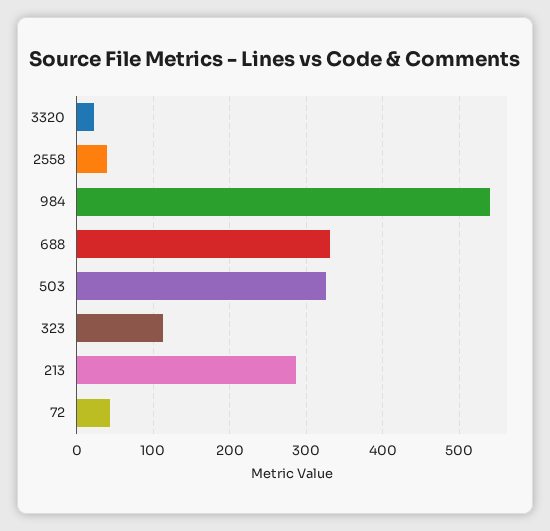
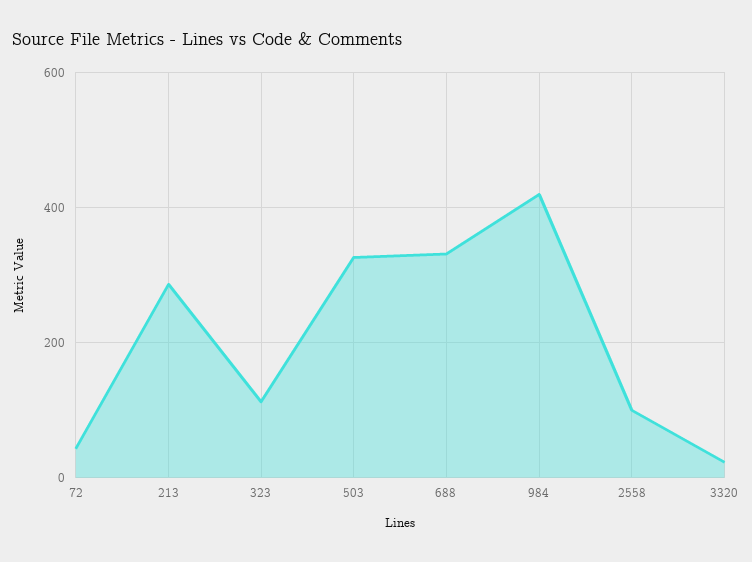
2558: 40 -> 100
984: 540 -> 420

